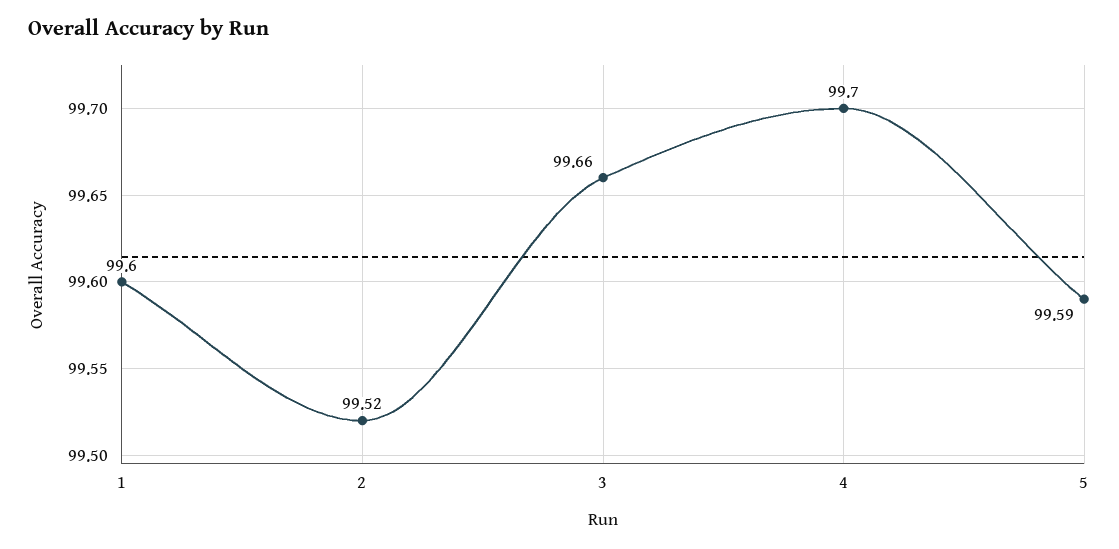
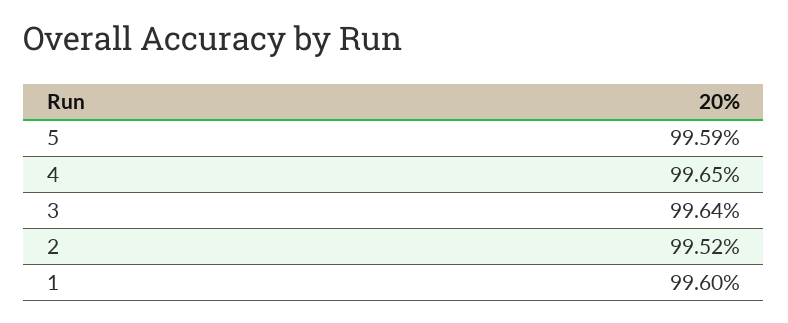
3: 99.66 -> 99.64
4: 99.7 -> 99.65

